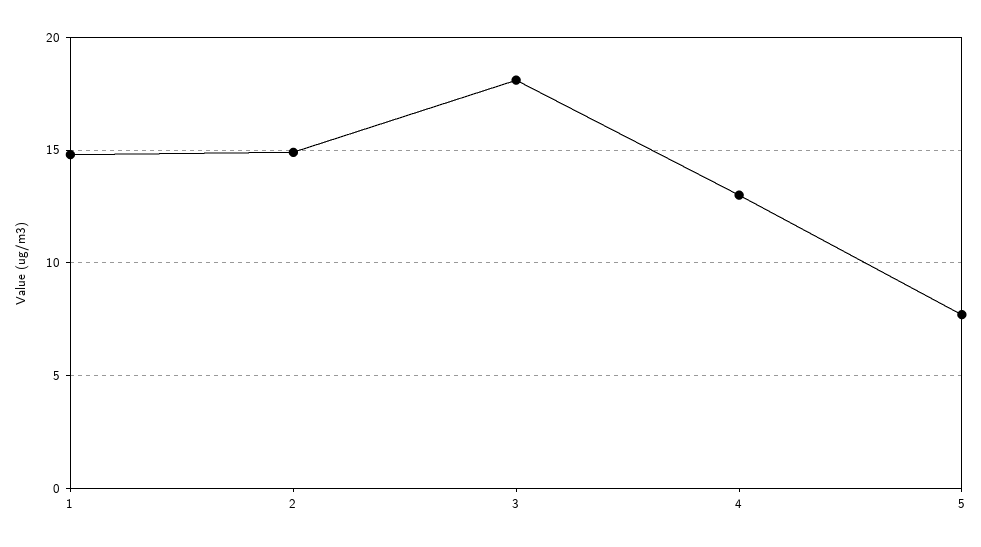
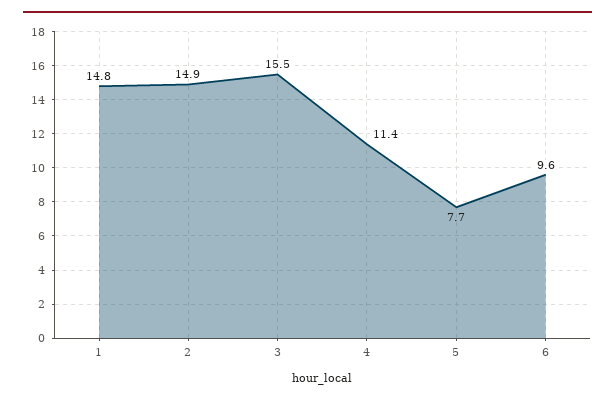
3: 18 -> 15.5
4: 13 -> 11.4
6: none -> 9.6

